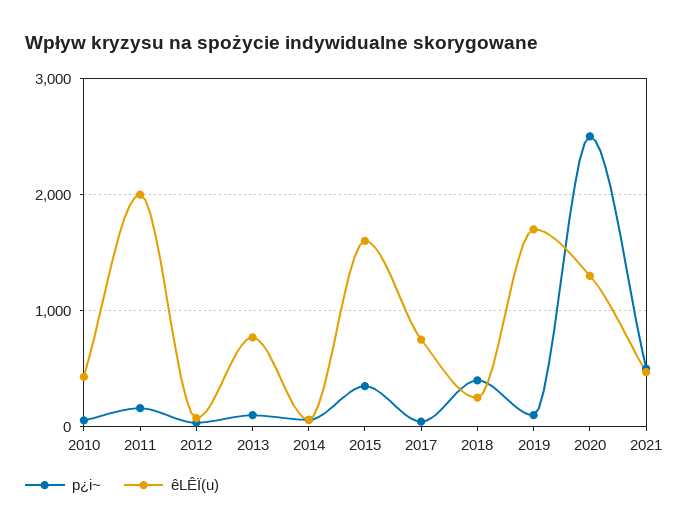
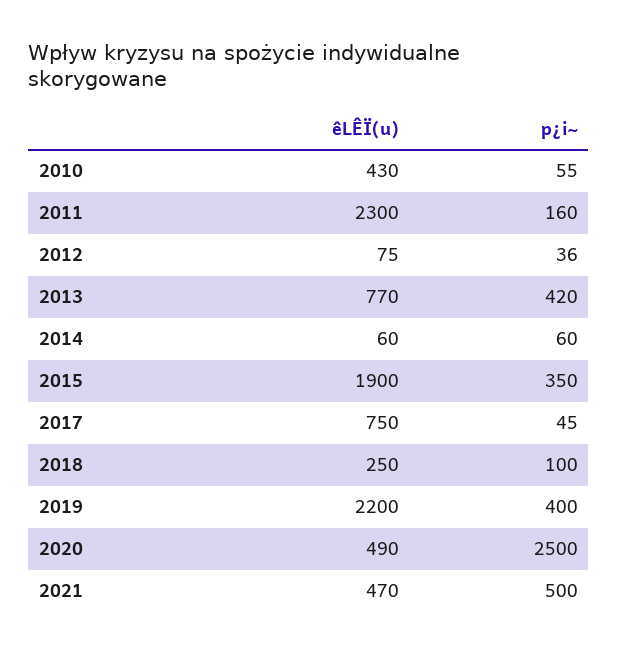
êLÊÏ(u), 2011: 2000 -> 2300
p¿i~, 2013: 100 -> 420
êLÊÏ(u), 2015: 1600 -> 1900
p¿i~, 2018: 400 -> 100
p¿i~, 2019: 100 -> 400
êLÊÏ(u), 2019: 1700 -> 2200
êLÊÏ(u), 2020: 1300 -> 490

